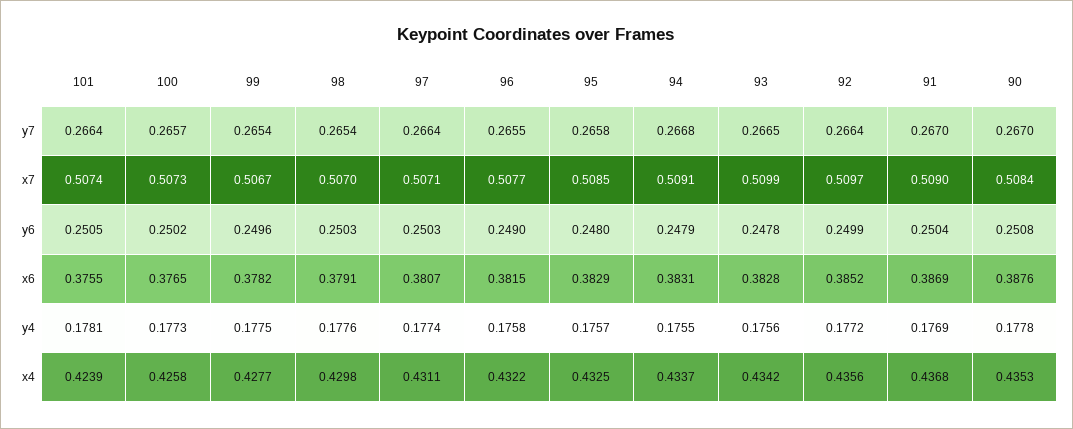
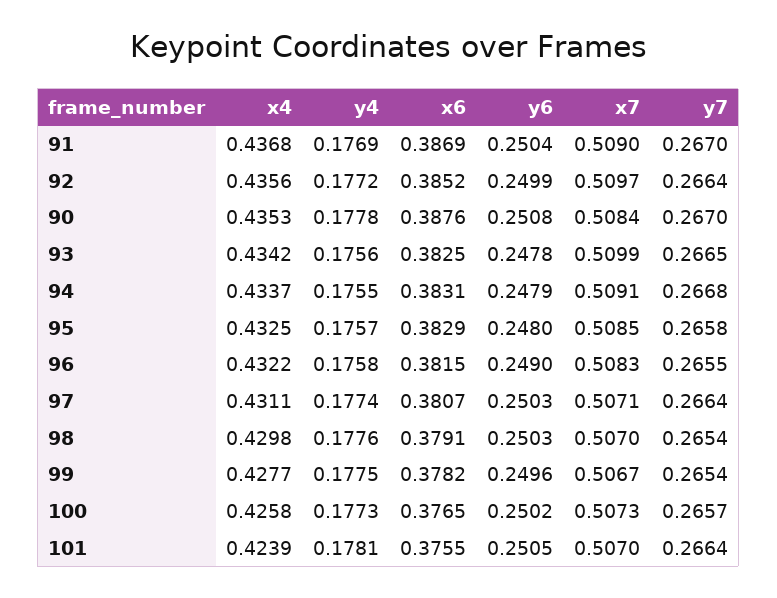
101, x7: 0.5074 -> 0.507
96, x7: 0.5077 -> 0.5083
93, x6: 0.3828 -> 0.3825

